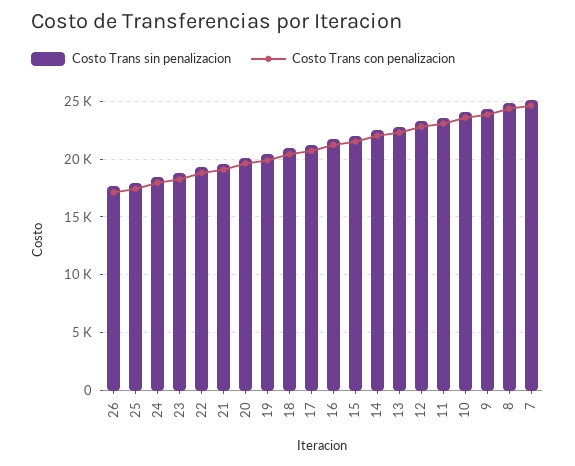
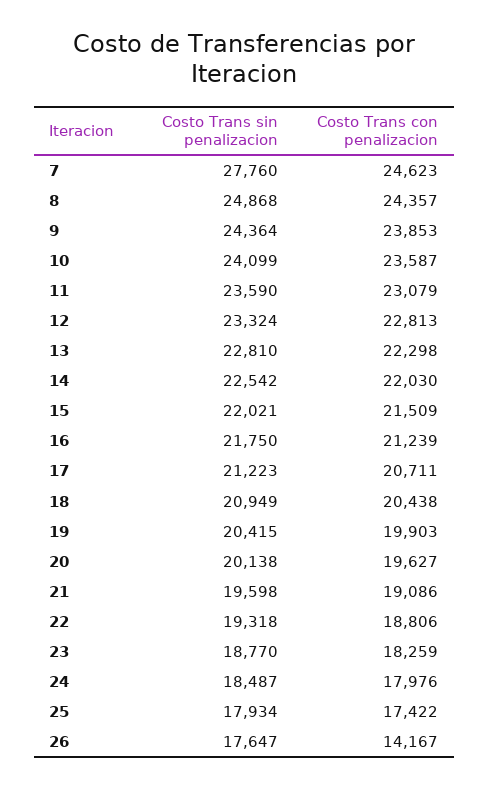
Costo Trans con penalizacion, 26: 17000 -> 14167
Costo Trans sin penalizacion, 7: 25000 -> 27760

